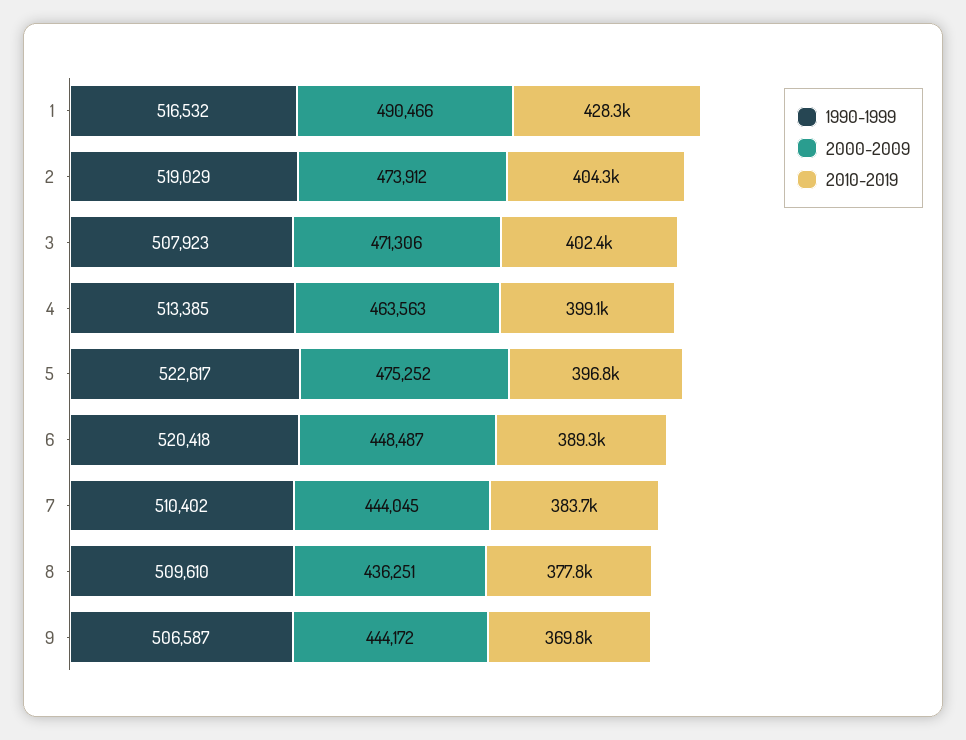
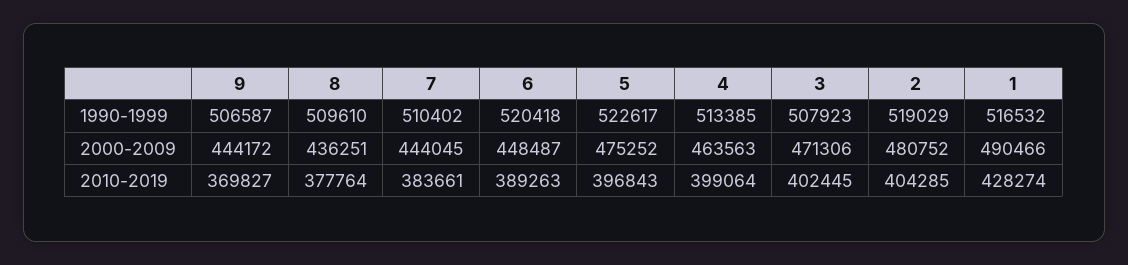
2000-2009, 2: 473912 -> 480752

